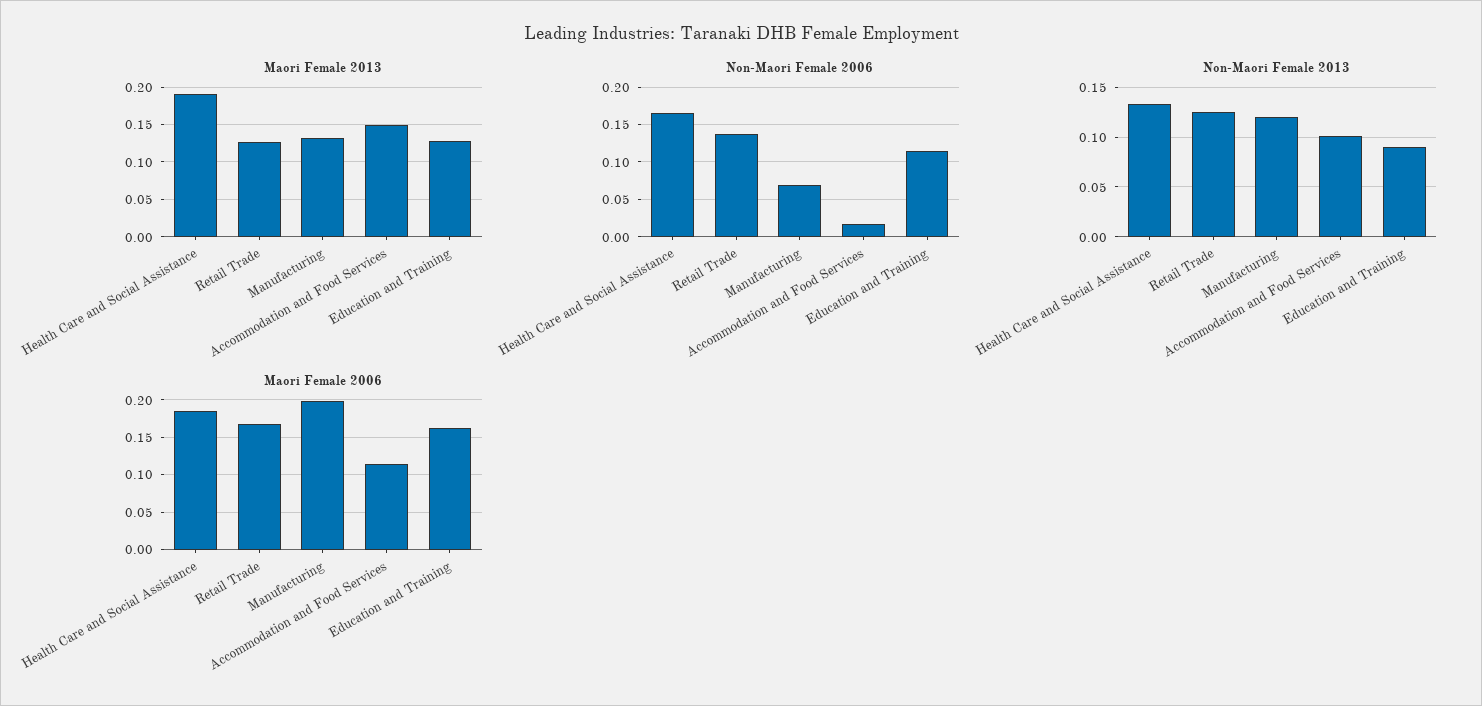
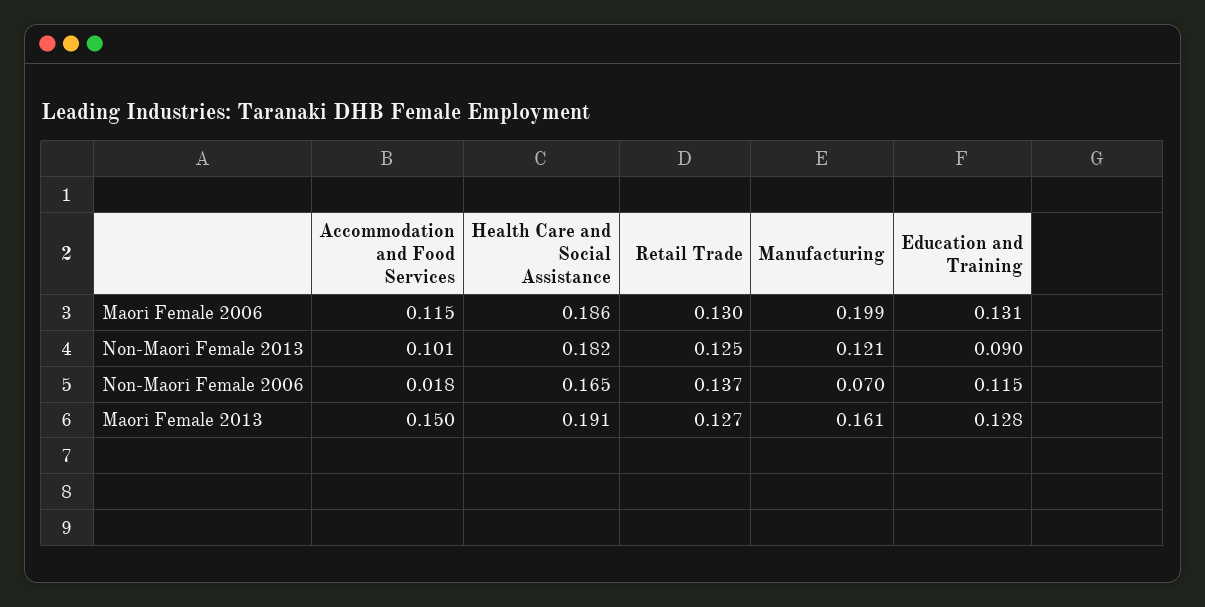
Maori Female 2013, Manufacturing: 0.13 -> 0.161
Non-Maori Female 2013, Health Care and Social Assistance: 0.13 -> 0.182
Maori Female 2006, Retail Trade: 0.17 -> 0.13
Maori Female 2006, Education and Training: 0.16 -> 0.131

